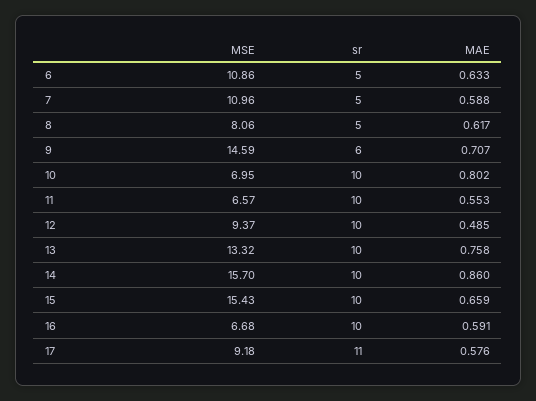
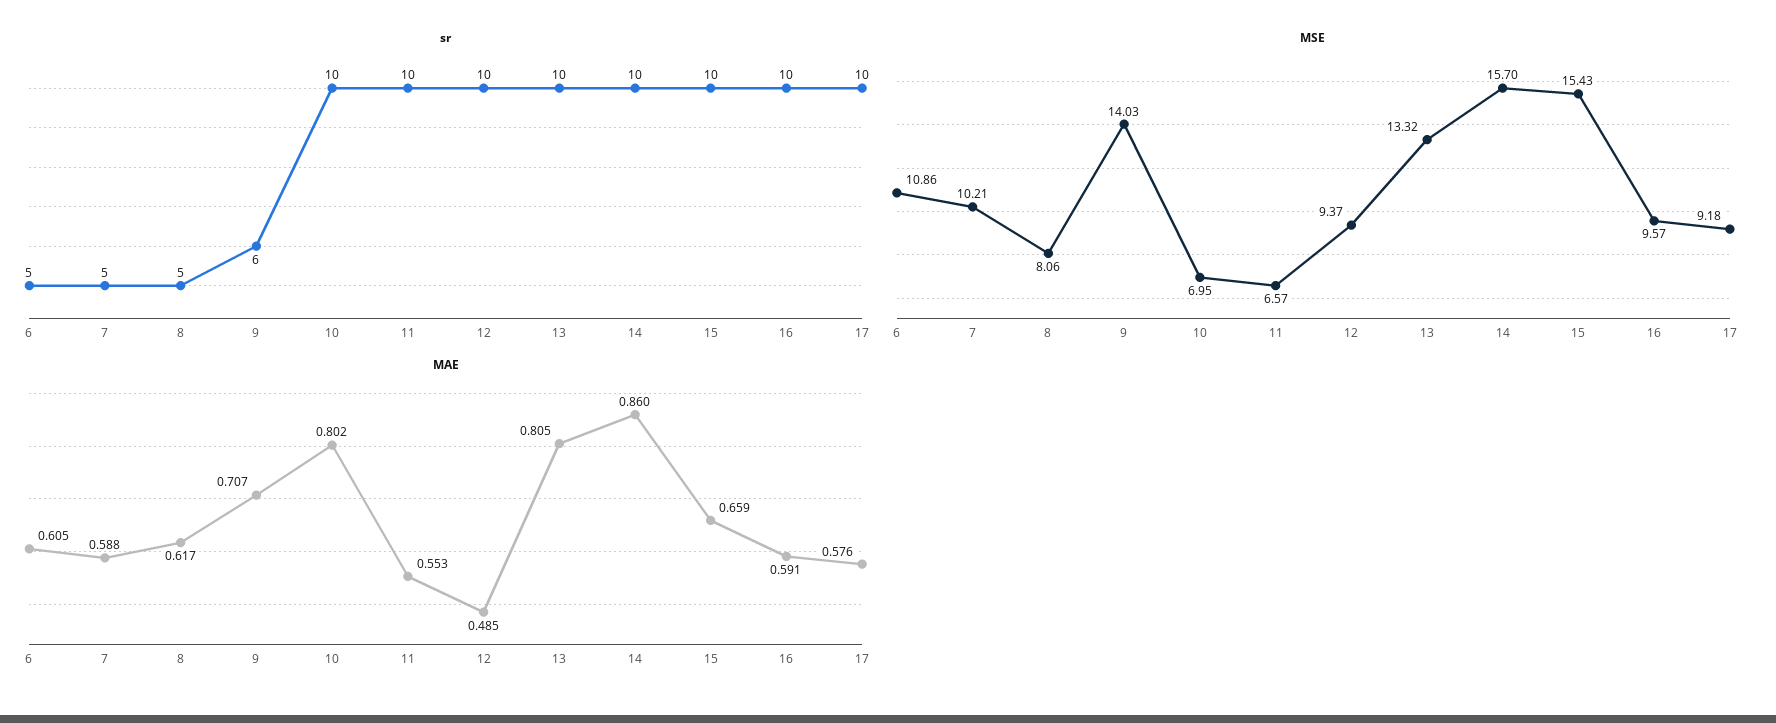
MAE, 6: 0.633 -> 0.605
MSE, 7: 10.96 -> 10.21
MSE, 9: 14.59 -> 14.03
MAE, 13: 0.758 -> 0.805
MSE, 16: 6.68 -> 9.57
sr, 17: 11 -> 10

